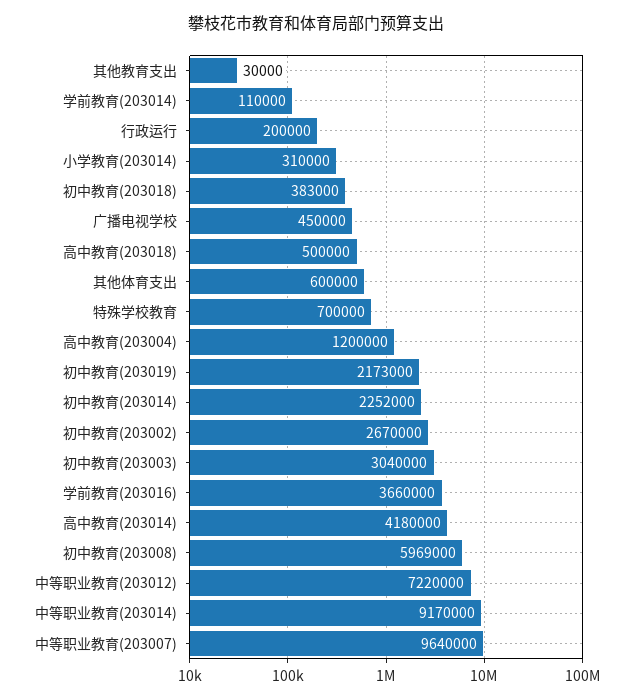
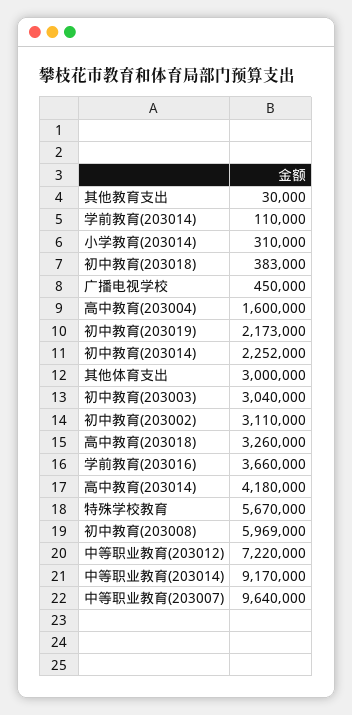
行政运行: 200000 -> none
高中教育(203018): 500000 -> 3260000
其他体育支出: 600000 -> 3000000
特殊学校教育: 700000 -> 5670000
高中教育(203004): 1200000 -> 1600000
初中教育(203002): 2670000 -> 3110000

